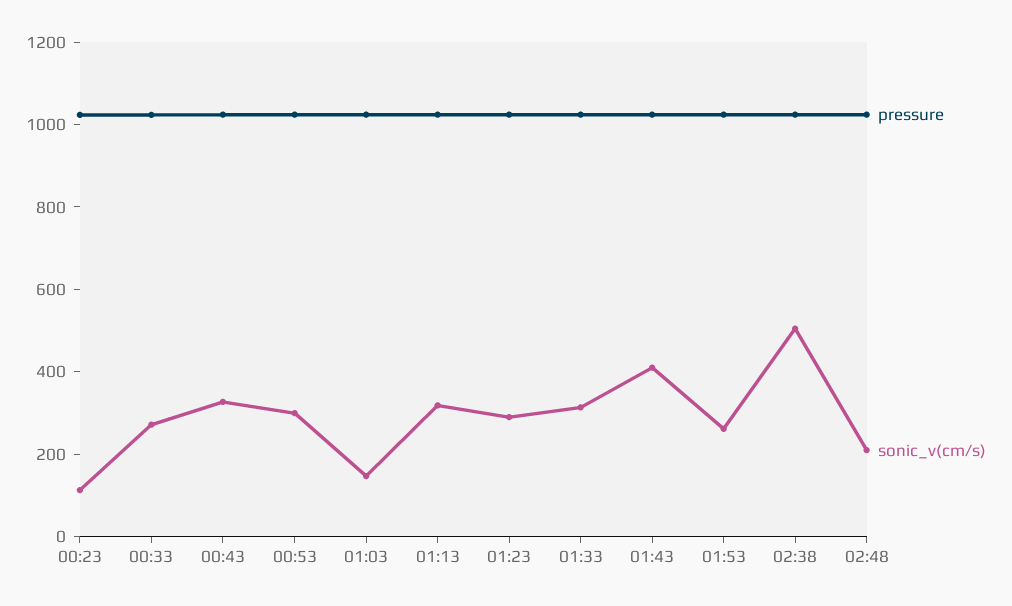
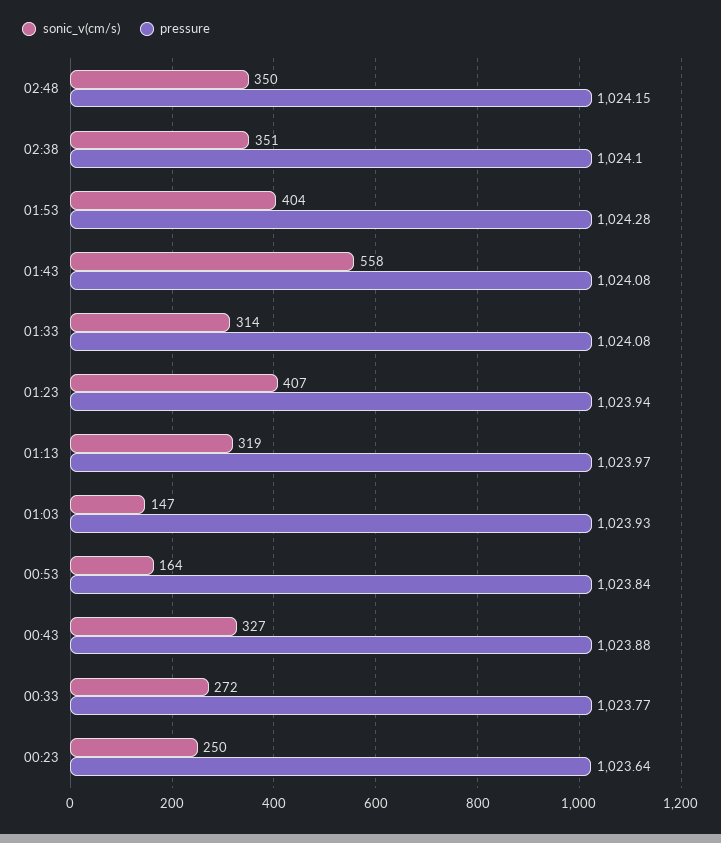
sonic_v(cm/s), 00:23: 100 -> 250
sonic_v(cm/s), 00:53: 300 -> 164
sonic_v(cm/s), 01:23: 300 -> 407
sonic_v(cm/s), 01:43: 400 -> 558
sonic_v(cm/s), 01:53: 250 -> 404
sonic_v(cm/s), 02:38: 500 -> 351
sonic_v(cm/s), 02:48: 200 -> 350

